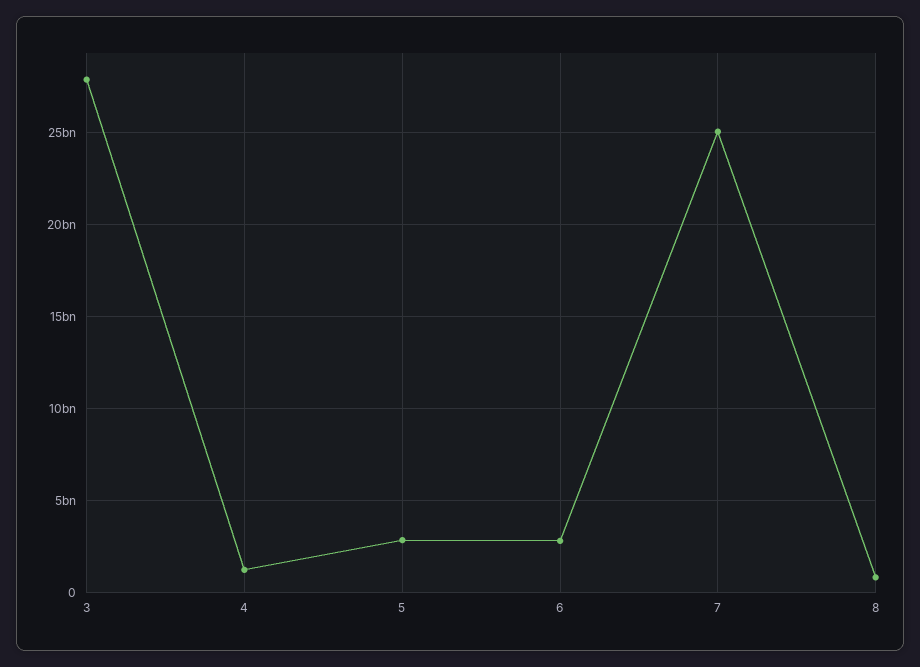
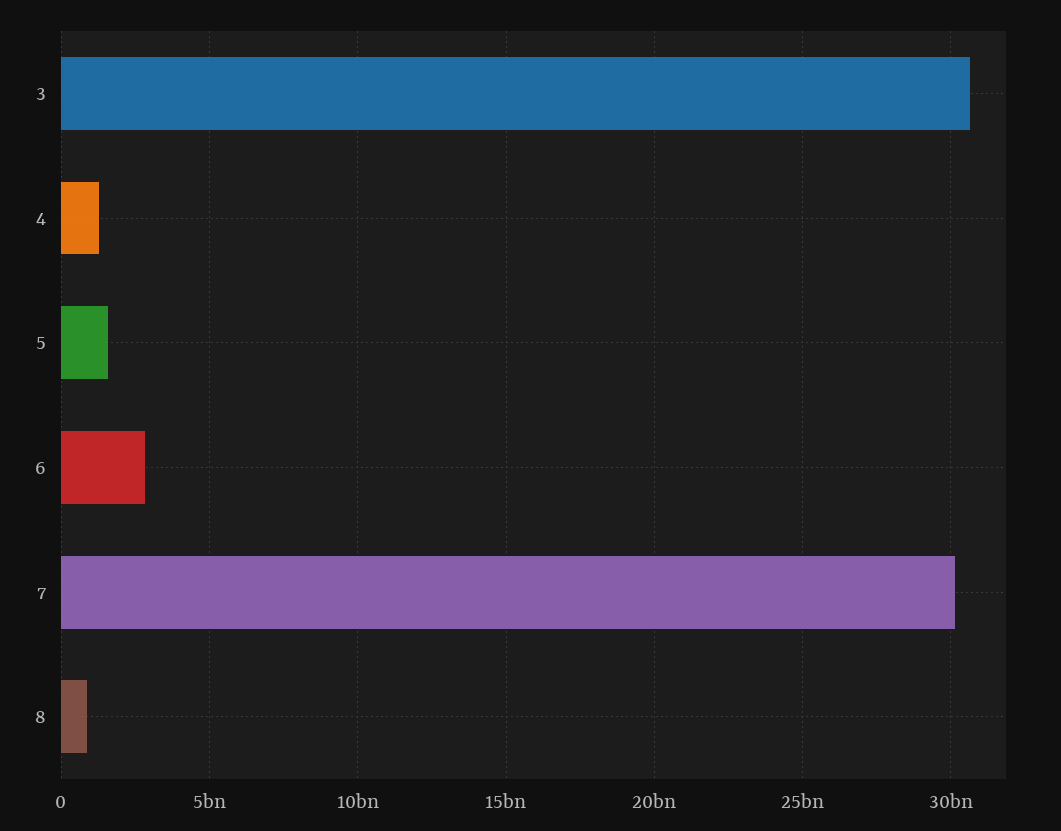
3: 28000000000 -> 30500000000
5: 3000000000 -> 1500000000
7: 25000000000 -> 30000000000

